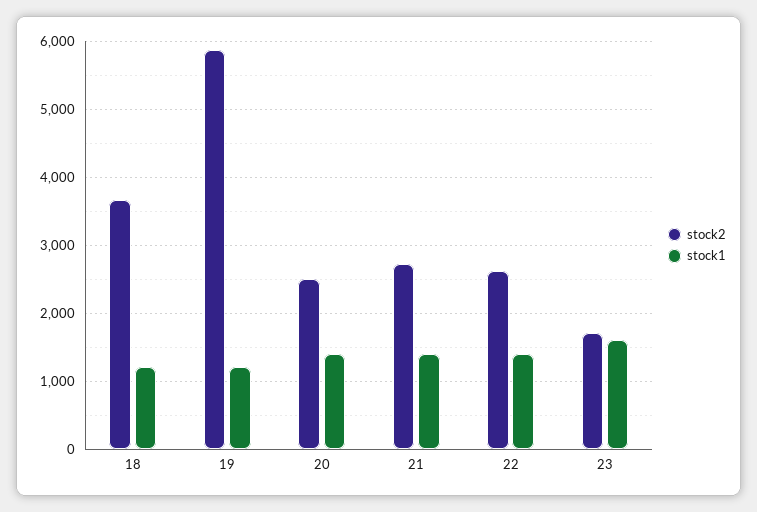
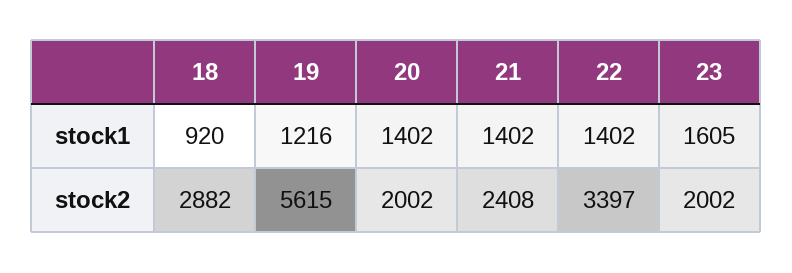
stock2, 18: 3700 -> 2882
stock1, 18: 1200 -> 920
stock2, 19: 5900 -> 5615
stock2, 20: 2500 -> 2002
stock2, 21: 2700 -> 2408
stock2, 22: 2600 -> 3397
stock2, 23: 1700 -> 2002

